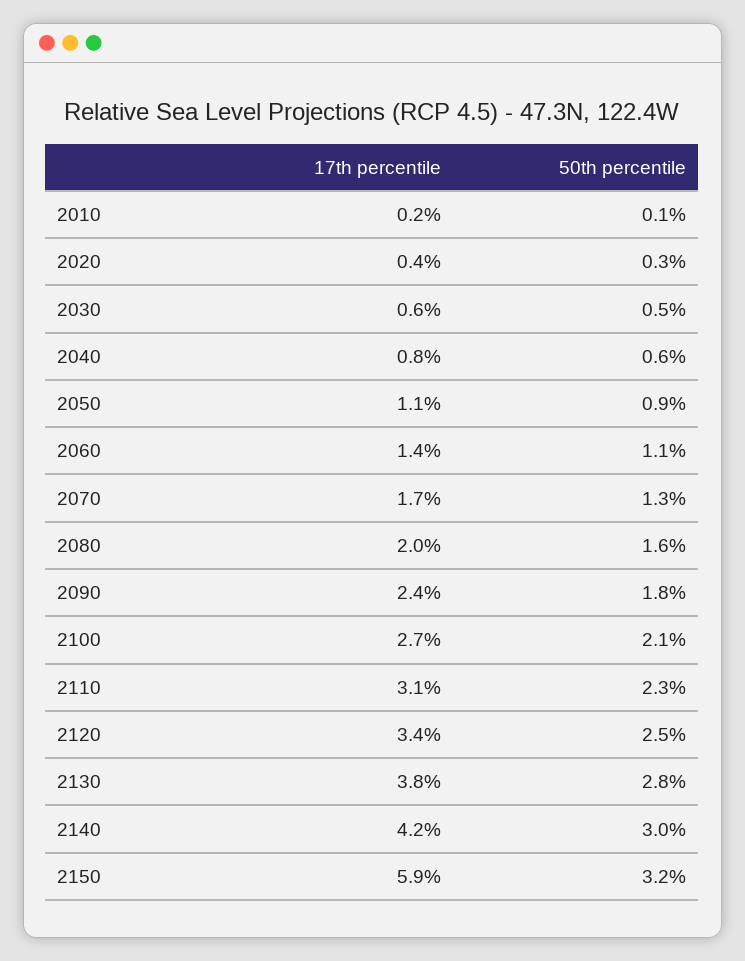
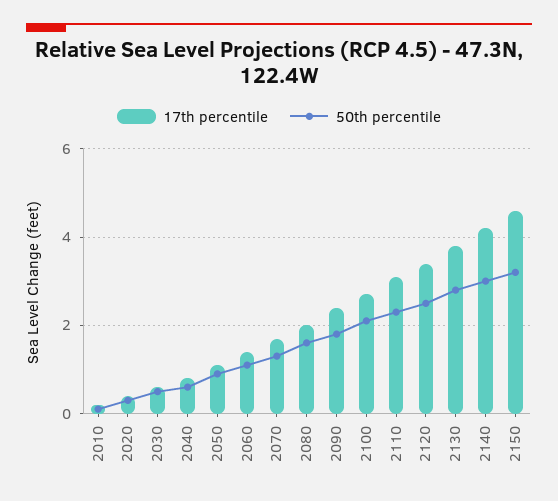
17th percentile, 2150: 5.9 -> 4.5

